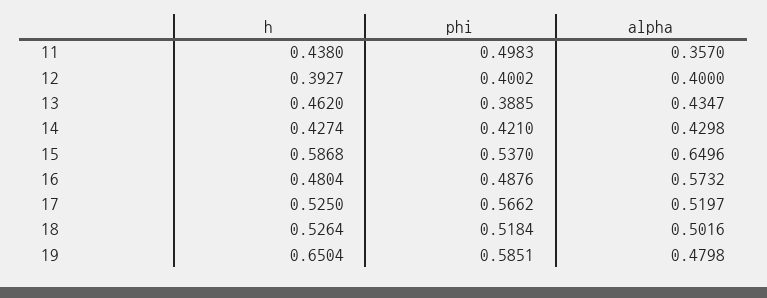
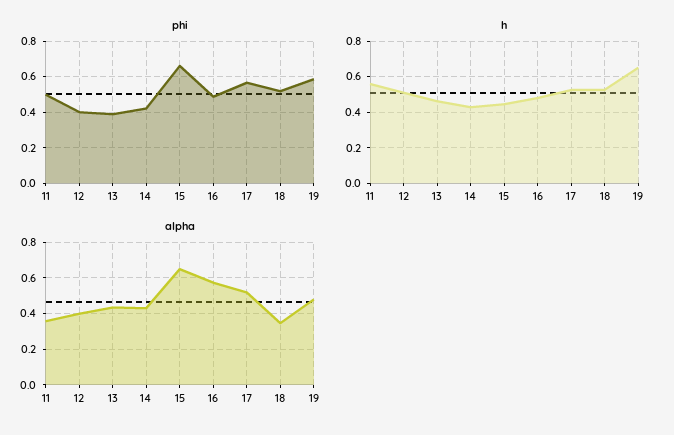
h, 11: 0.438 -> 0.55
h, 12: 0.3927 -> 0.5
h, 15: 0.5868 -> 0.45
phi, 15: 0.537 -> 0.65
alpha, 18: 0.5016 -> 0.35

